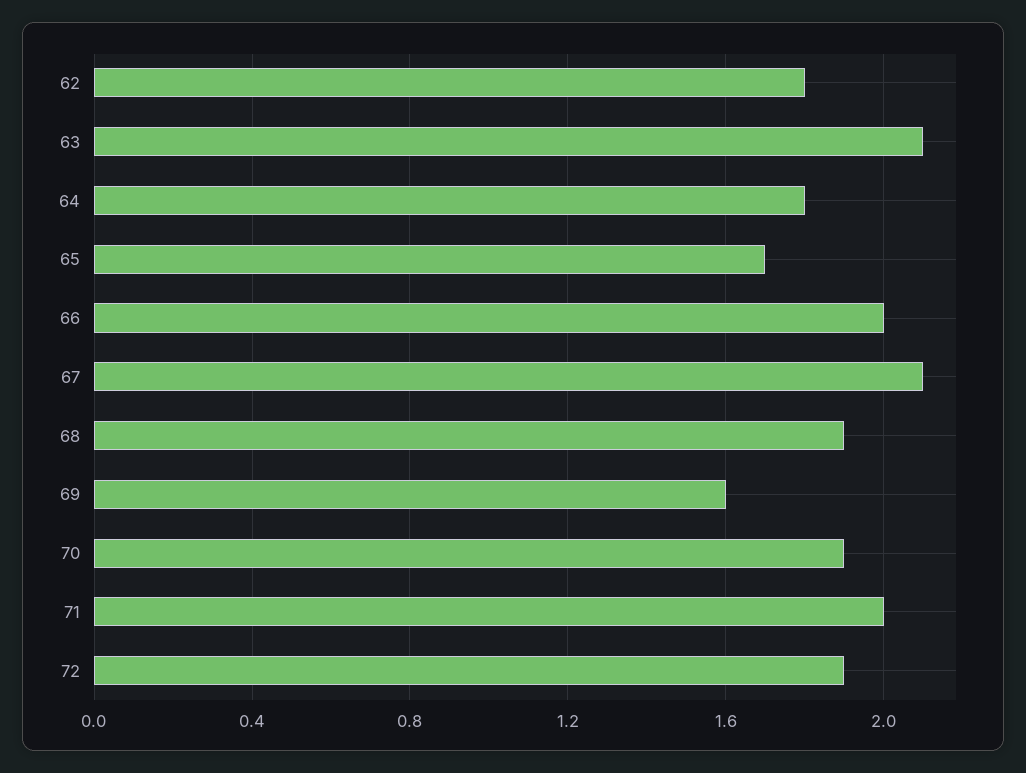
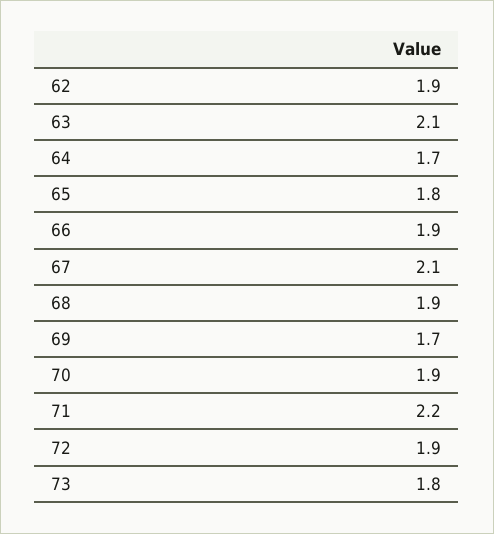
62: 1.8 -> 1.9
64: 1.8 -> 1.7
65: 1.7 -> 1.8
66: 2 -> 1.9
69: 1.6 -> 1.7
71: 2 -> 2.2
73: none -> 1.8

